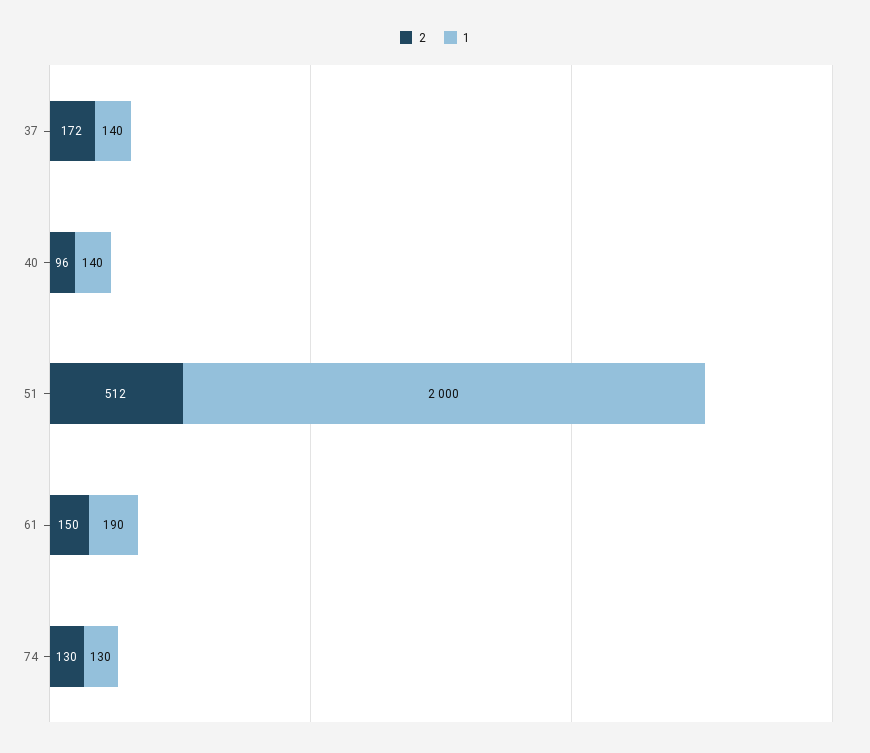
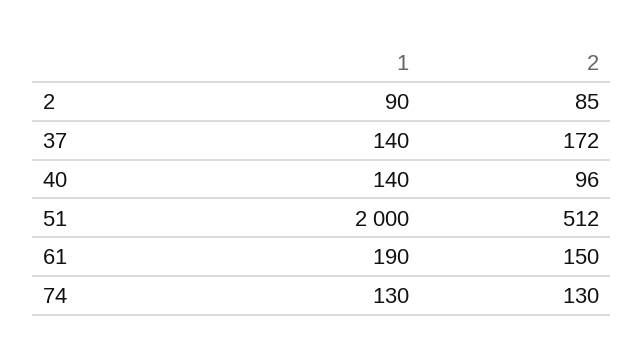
1, 2: none -> 90
2, 2: none -> 85

